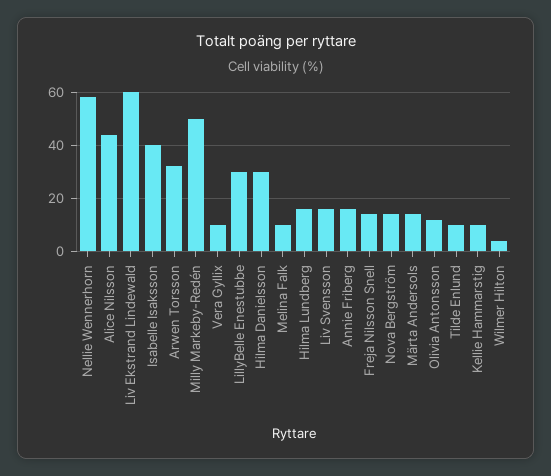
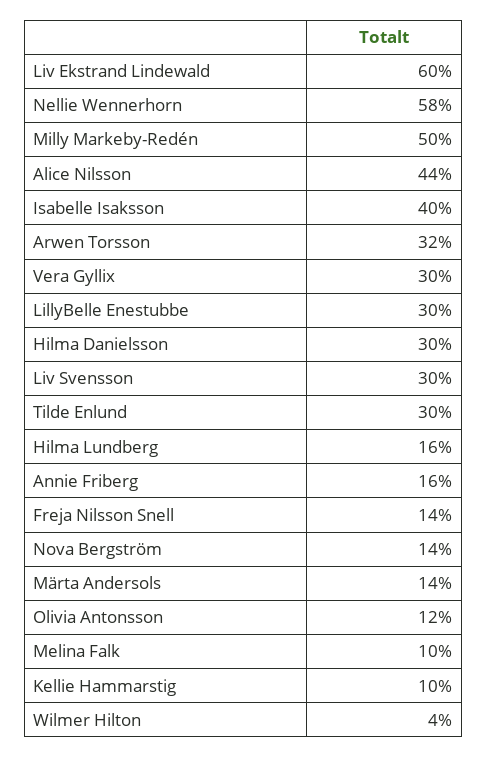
Vera Gyllix: 10 -> 30
Liv Svensson: 15 -> 30
Tilde Enlund: 10 -> 30

